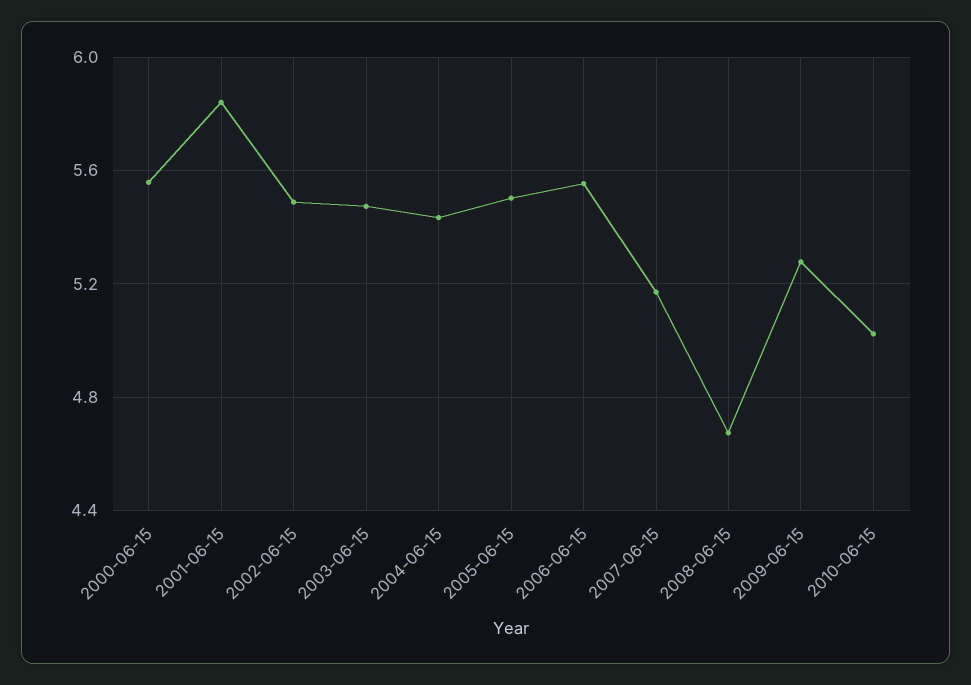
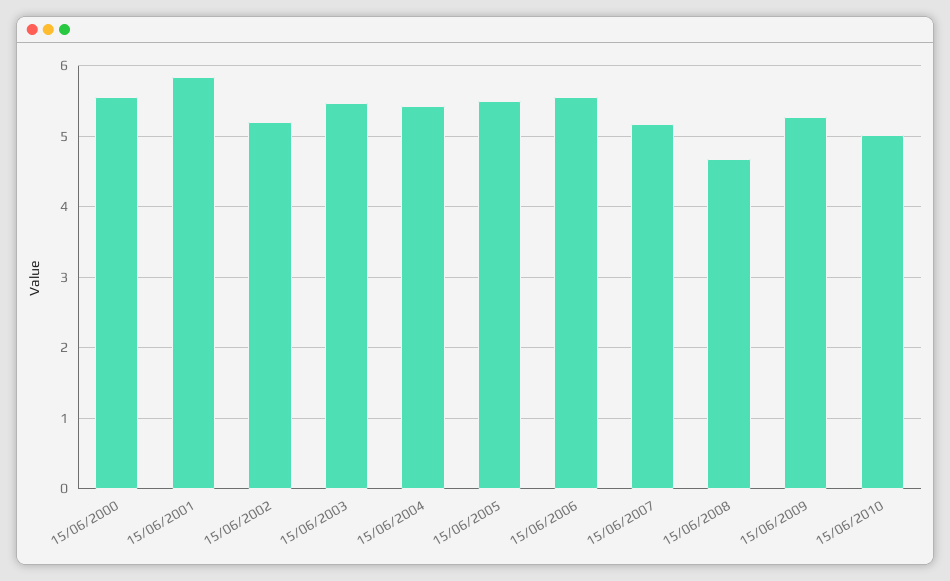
2002-06-15: 5.5 -> 5.2

